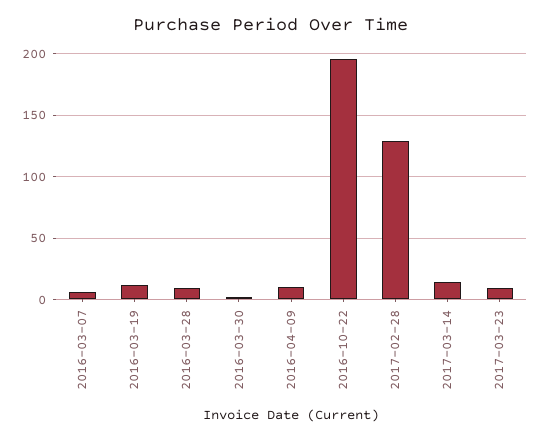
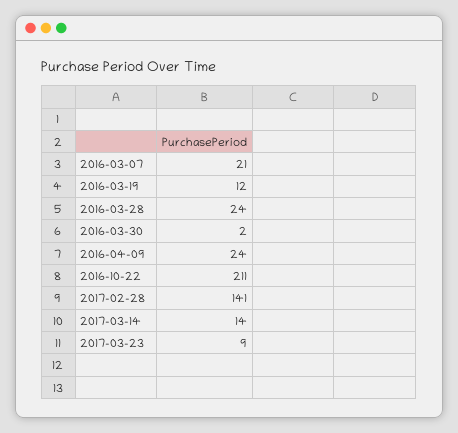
2016-03-07: 5 -> 21
2016-03-28: 10 -> 24
2016-04-09: 10 -> 24
2016-10-22: 195 -> 211
2017-02-28: 130 -> 141

